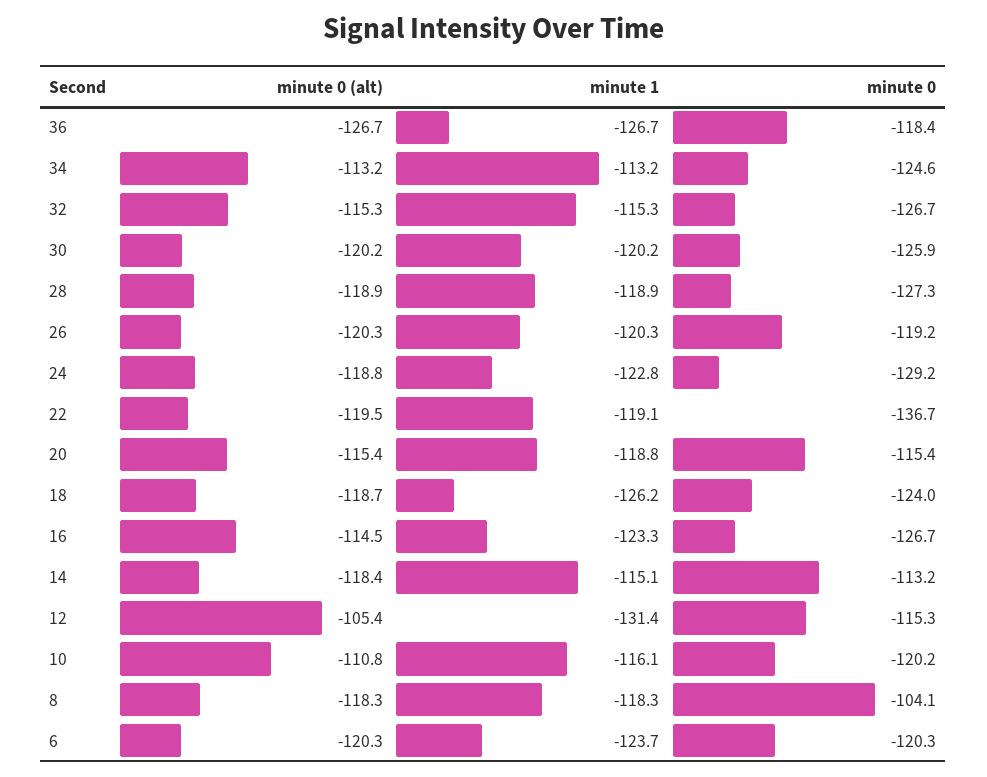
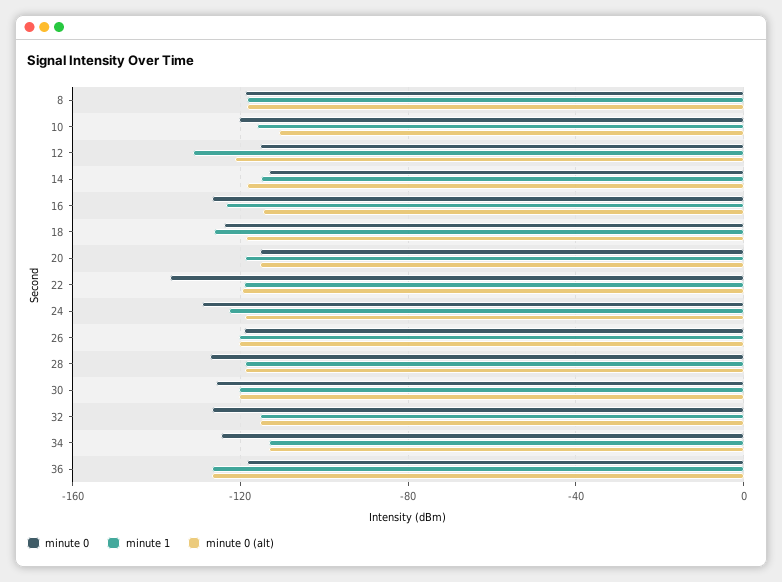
minute 0 (alt), 12: -105.4 -> -120
minute 0, 8: -104.1 -> -120
minute 0 (alt), 6: -120.3 -> none
minute 1, 6: -123.7 -> none
minute 0, 6: -120.3 -> none

